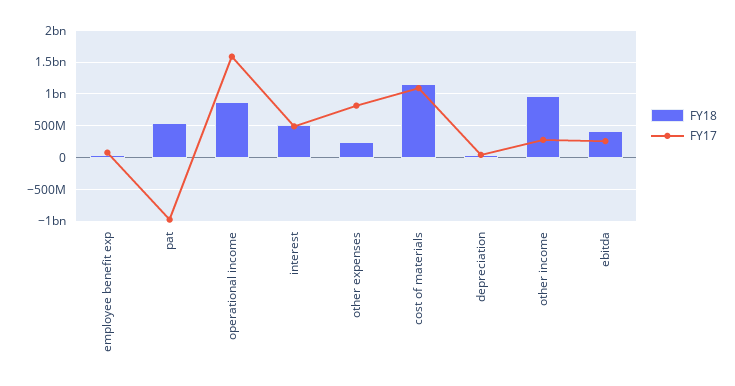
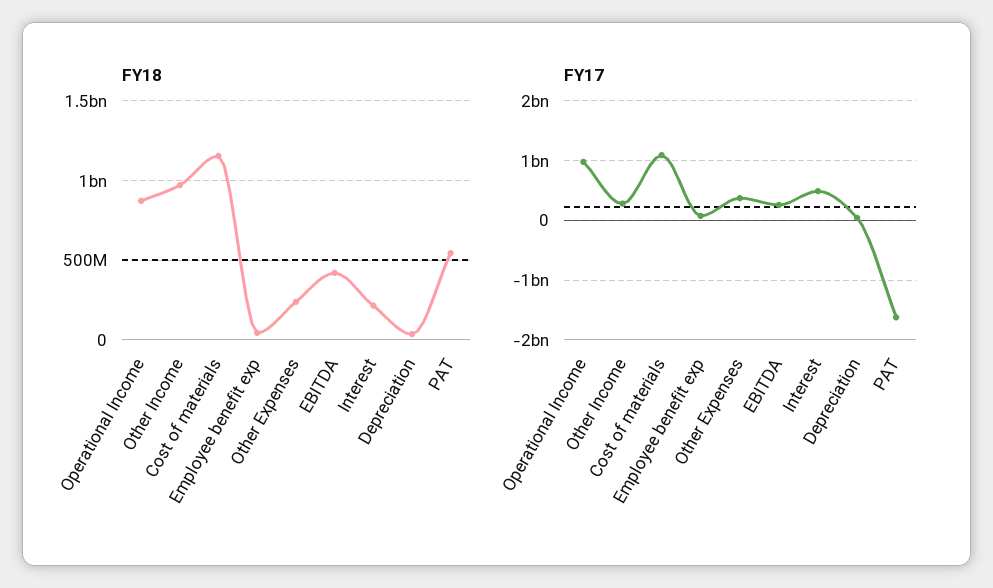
FY17, pat: -1000000000 -> -1600000000
FY17, operational income: 1600000000 -> 1000000000
FY18, interest: 500000000 -> 200000000
FY17, other expenses: 800000000 -> 400000000

